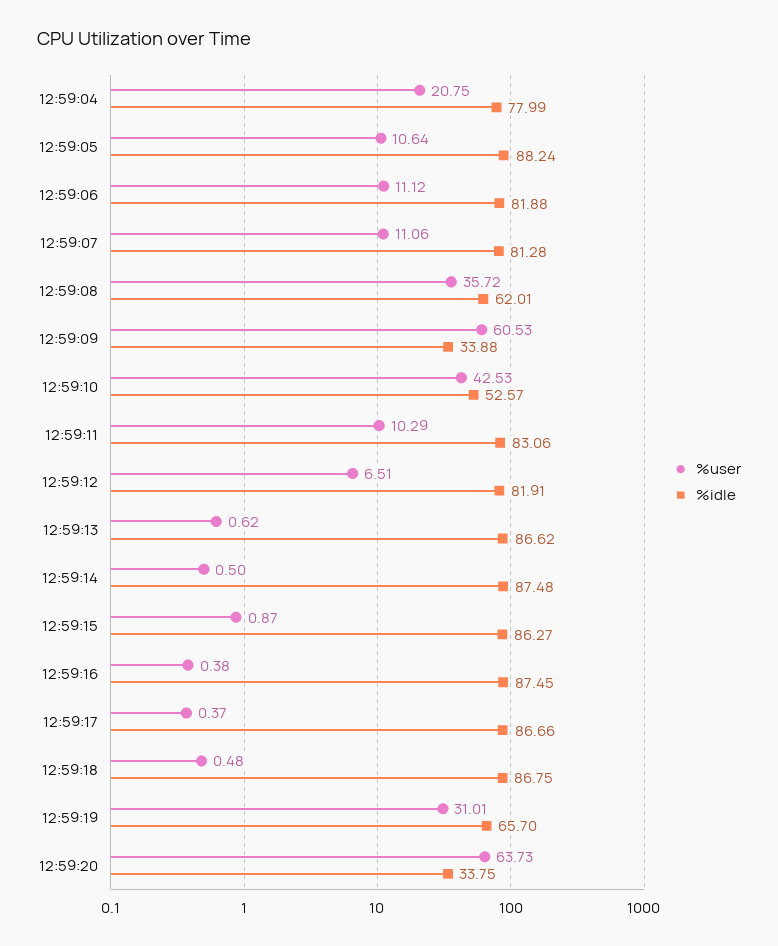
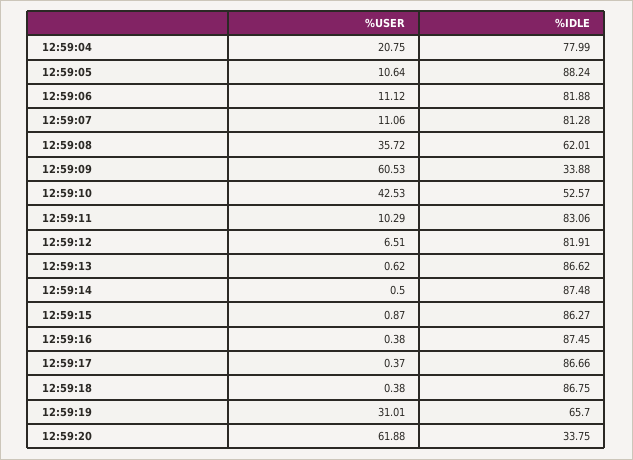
%user, 12:59:18: 0.48 -> 0.38
%user, 12:59:20: 63.73 -> 61.88

